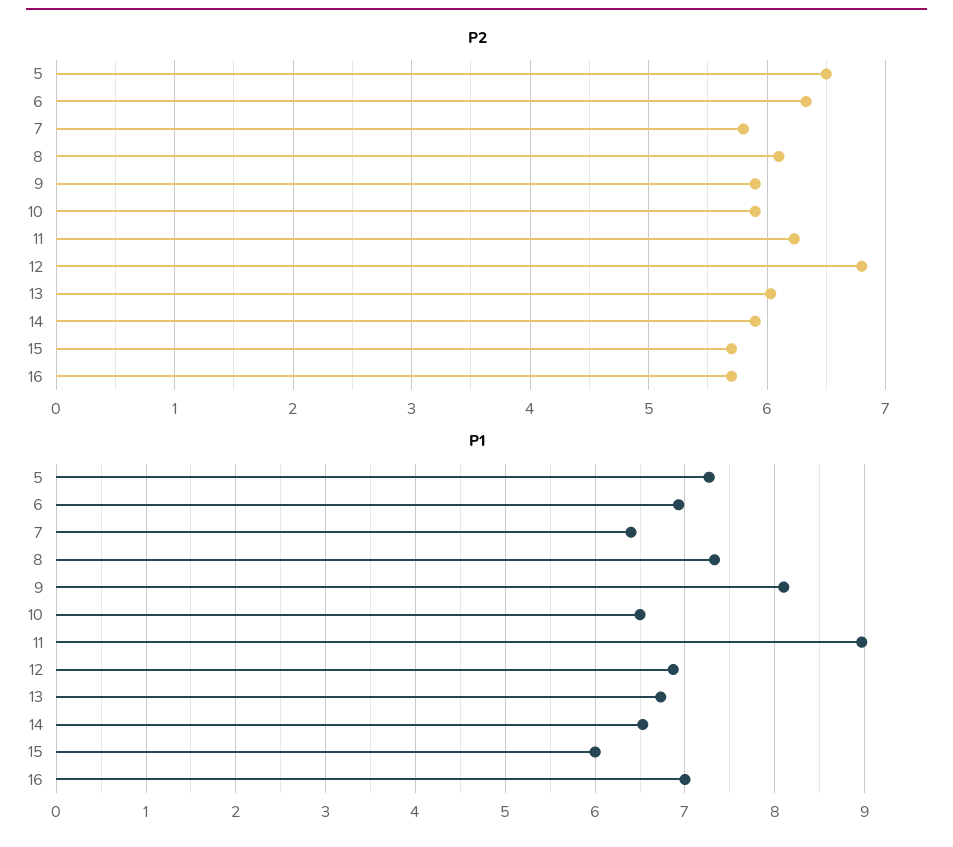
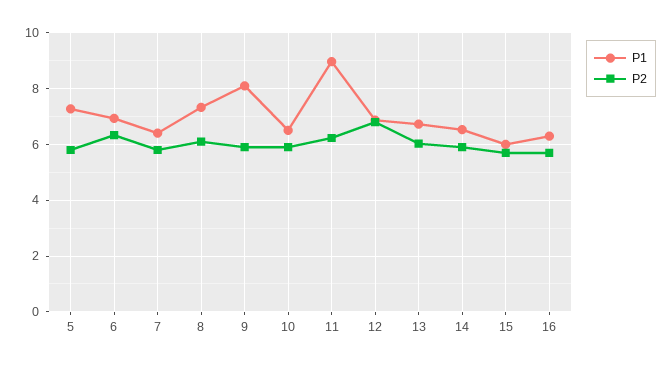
P2, 5: 6.5 -> 5.75
P1, 16: 7 -> 6.25

